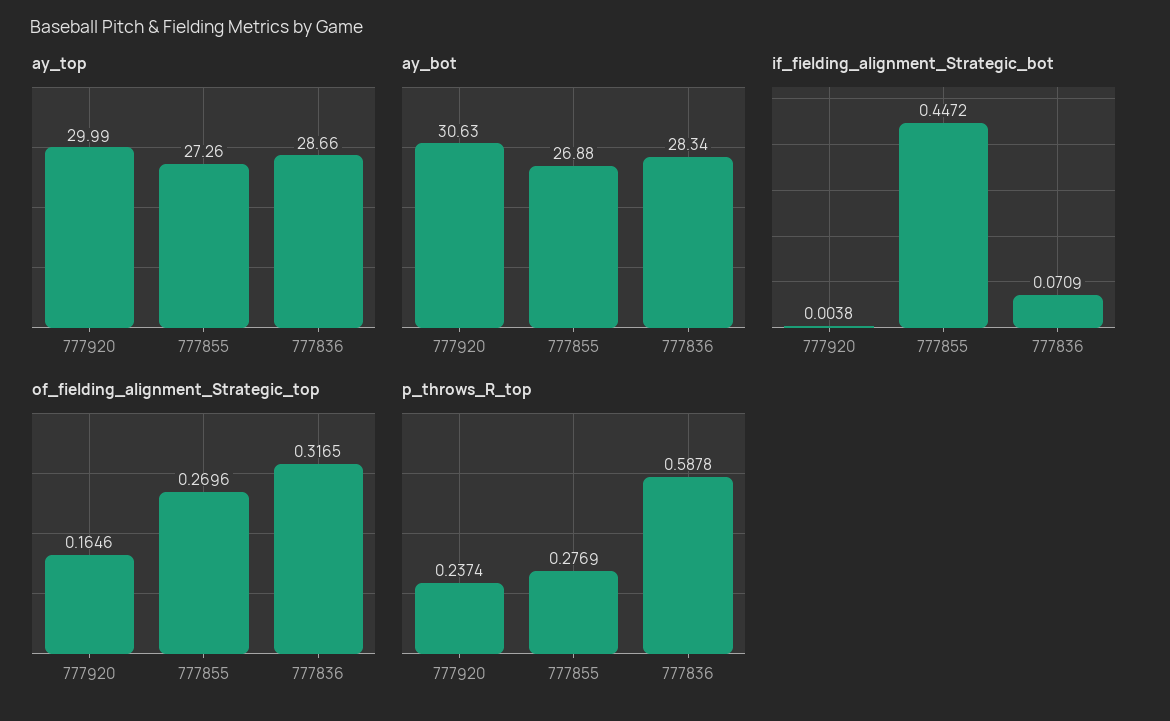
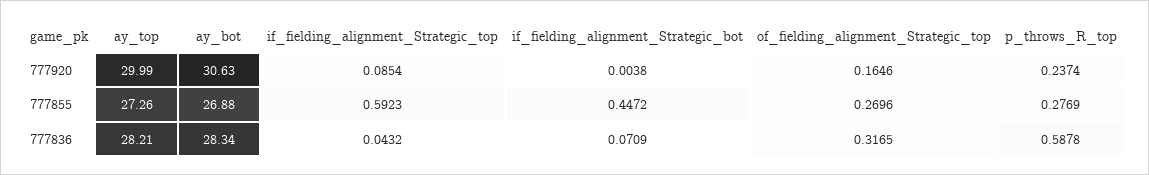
ay_top, 777836: 28.66 -> 28.21
if_fielding_alignment_Strategic_top, 777920: none -> 0.0854
if_fielding_alignment_Strategic_top, 777855: none -> 0.5923
if_fielding_alignment_Strategic_top, 777836: none -> 0.0432

